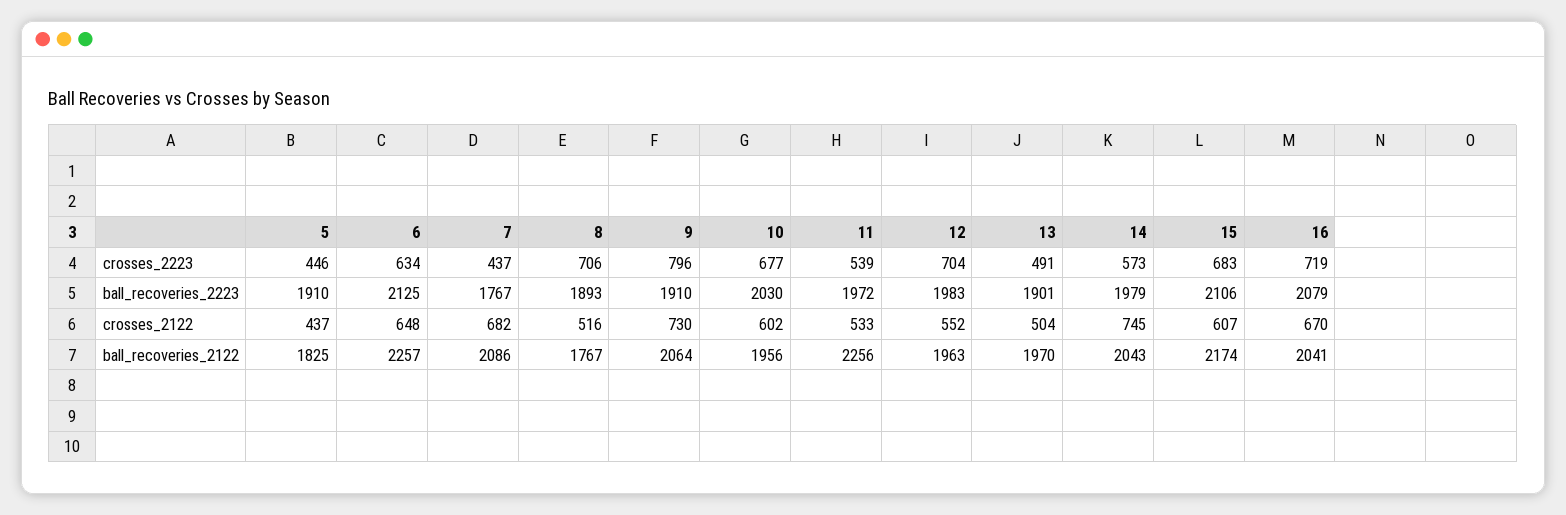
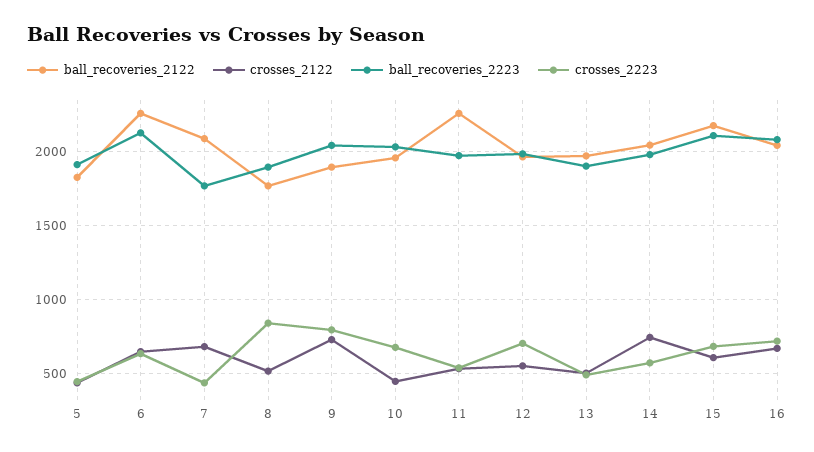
crosses_2223, 8: 706 -> 850
ball_recoveries_2223, 9: 1910 -> 2050
crosses_2122, 10: 602 -> 450
ball_recoveries_2122, 9: 2064 -> 1900

